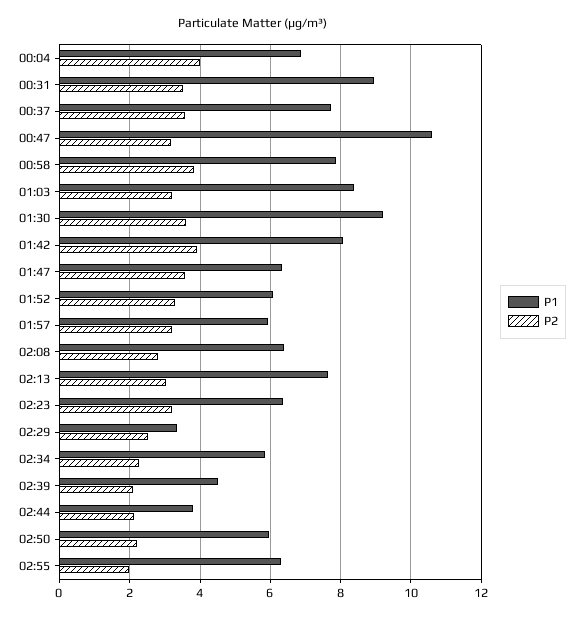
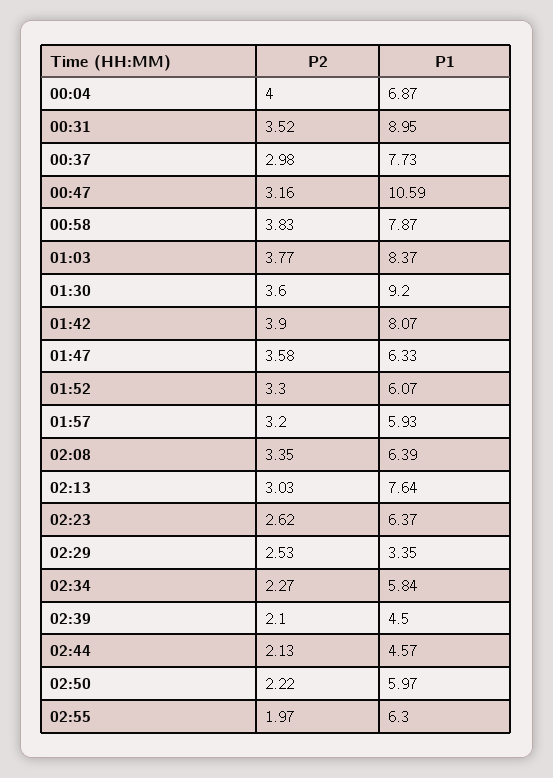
P2, 00:37: 3.6 -> 2.98
P2, 01:03: 3.2 -> 3.77
P2, 02:08: 2.8 -> 3.35
P2, 02:23: 3.2 -> 2.62
P1, 02:44: 3.8 -> 4.57

